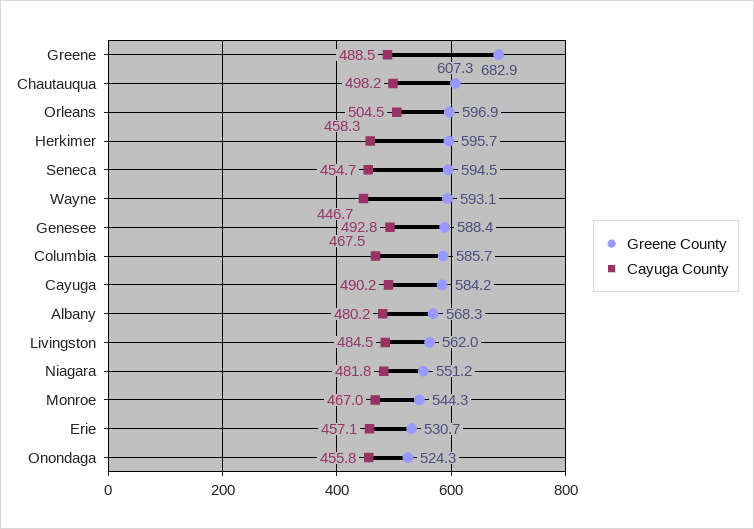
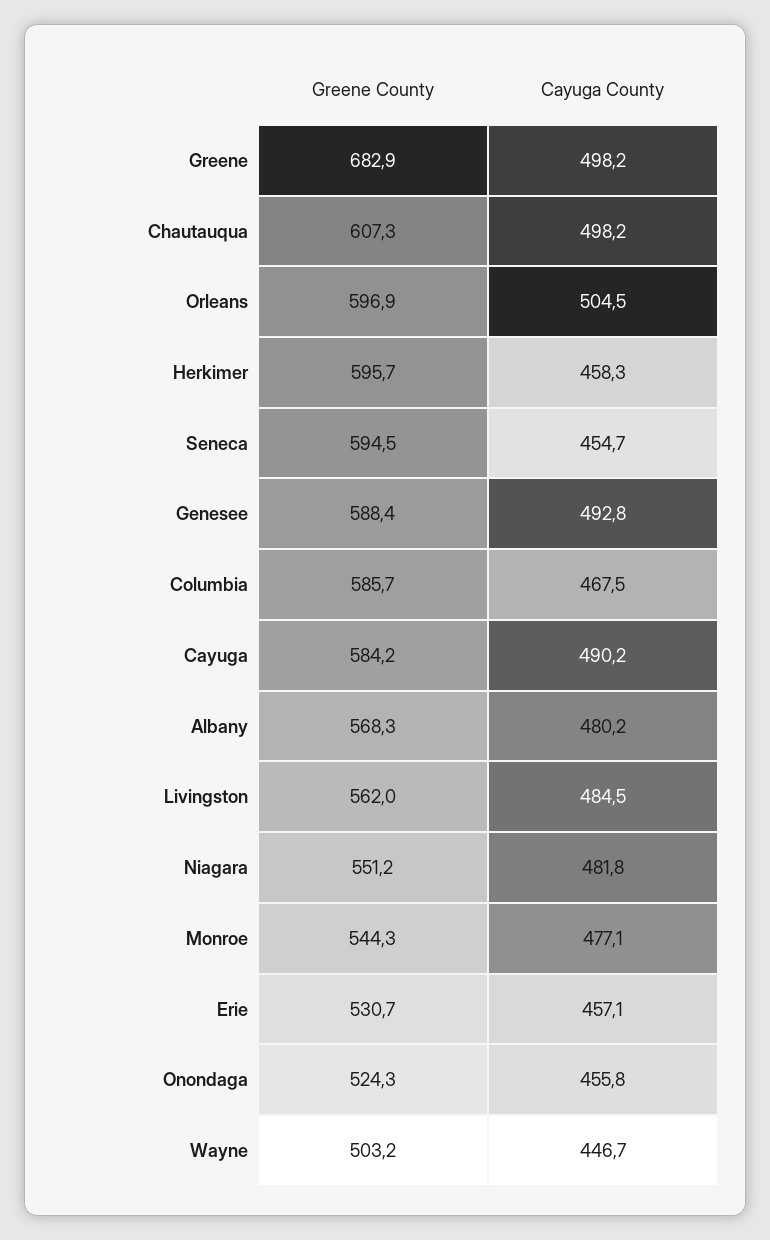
Cayuga County, Greene: 488.5 -> 498.2
Greene County, Wayne: 593.1 -> 503.2
Cayuga County, Monroe: 467 -> 477.1

